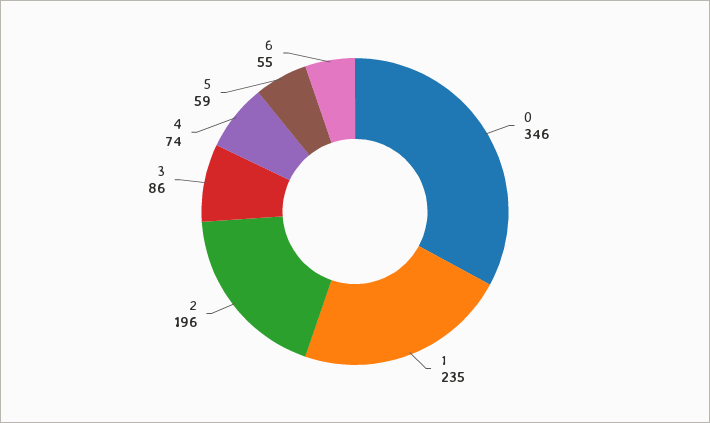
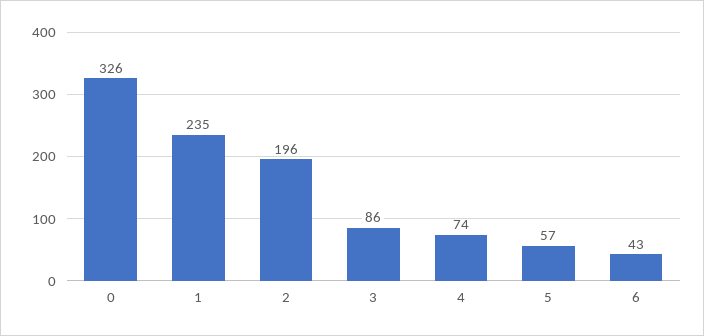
0: 346 -> 326
5: 59 -> 57
6: 55 -> 43

